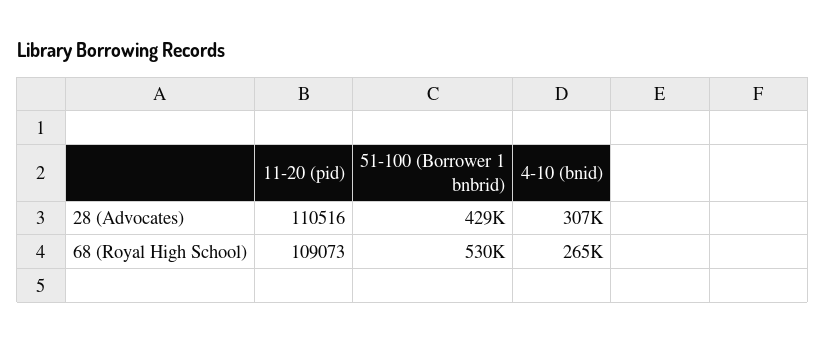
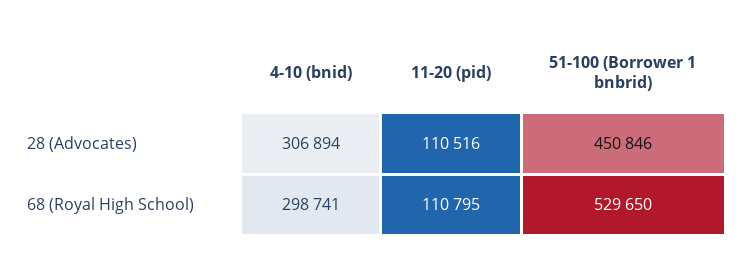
51-100 (Borrower 1 bnbrid), 28 (Advocates): 429000 -> 450846
11-20 (pid), 68 (Royal High School): 109073 -> 110795
4-10 (bnid), 68 (Royal High School): 265000 -> 298741

